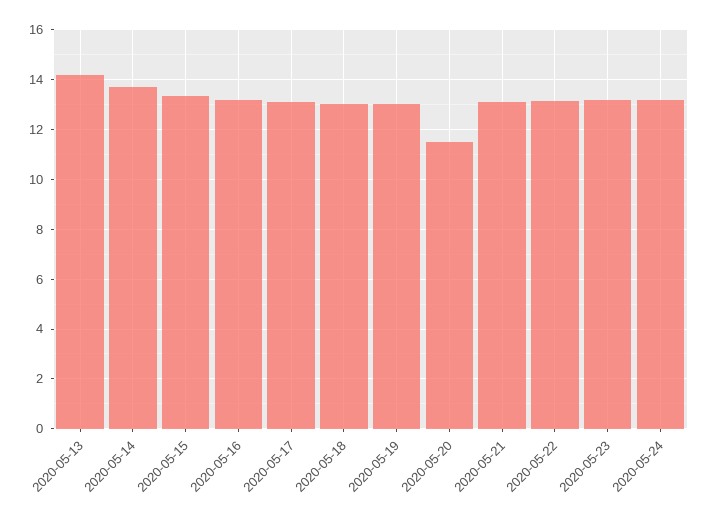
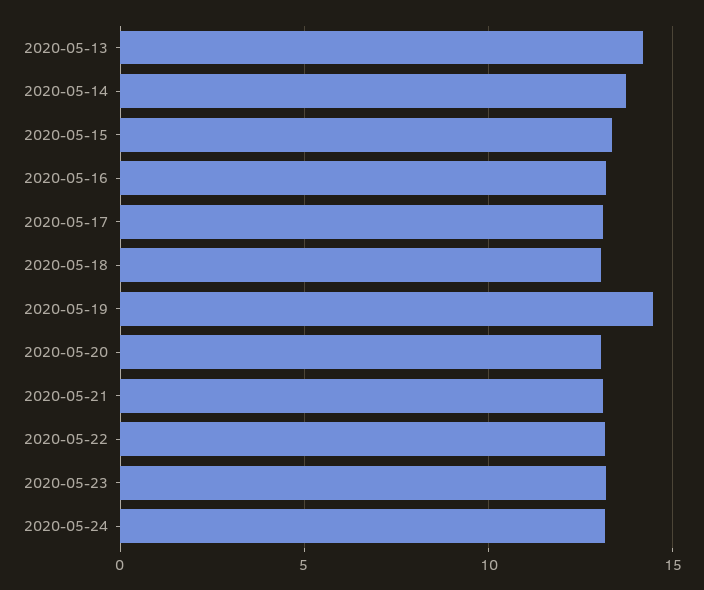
2020-05-19: 13 -> 14.5
2020-05-20: 11.5 -> 13

